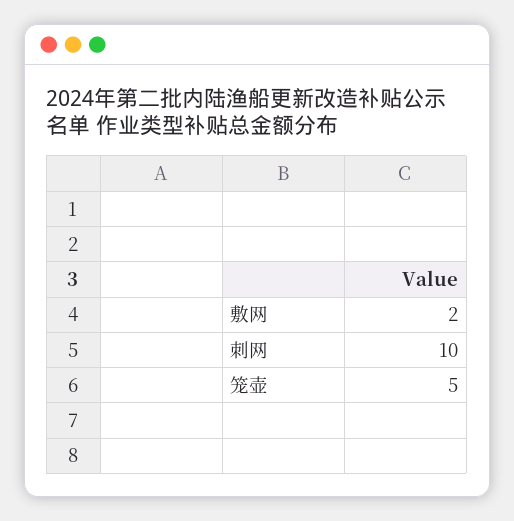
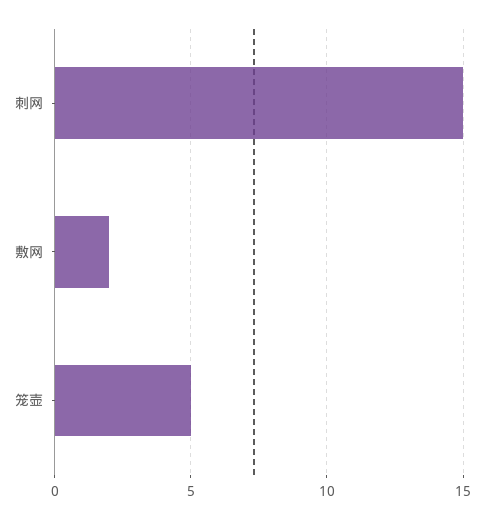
刺网: 10 -> 15

